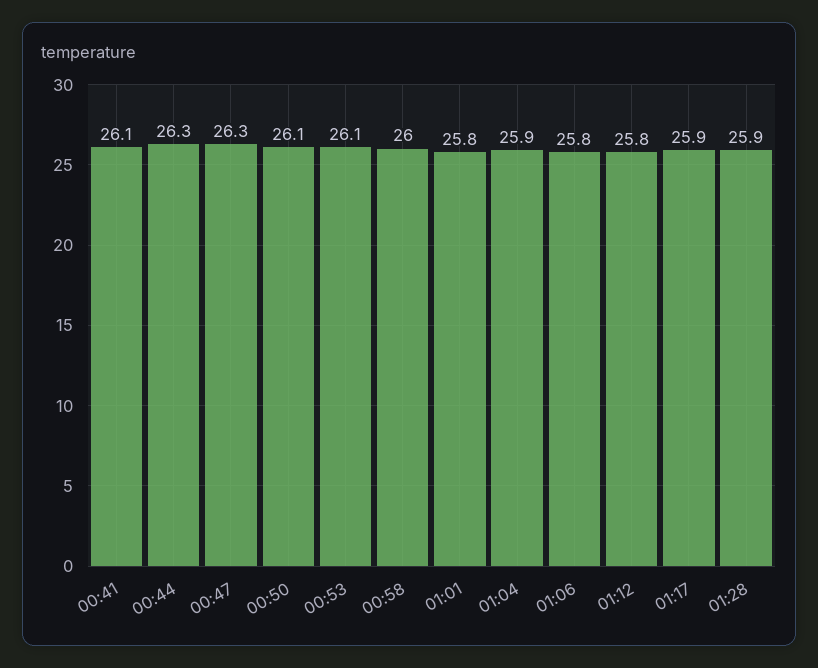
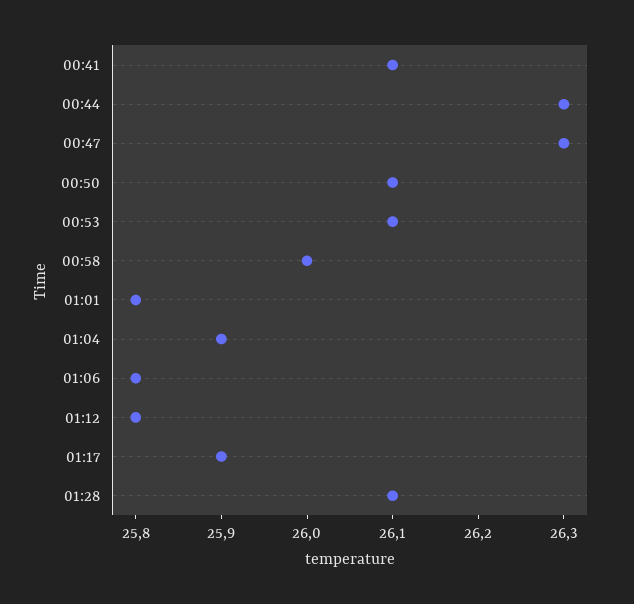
01:28: 25.9 -> 26.1

